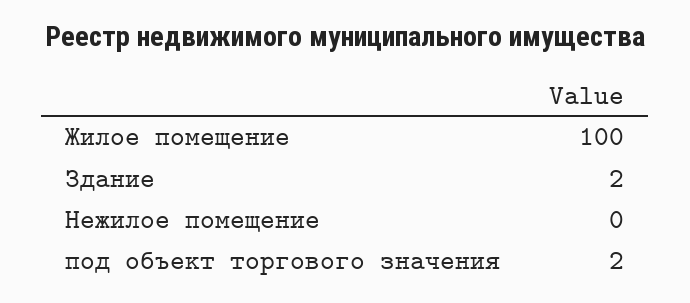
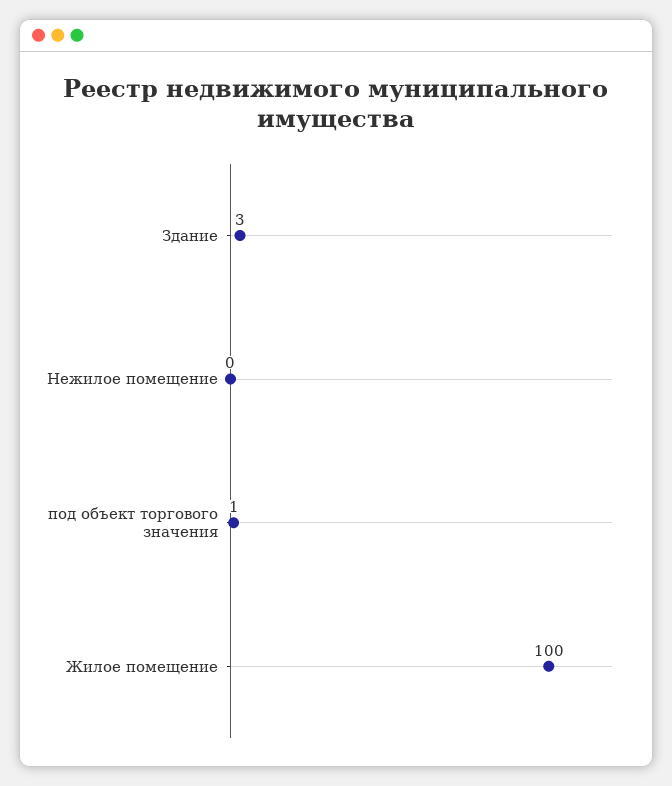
Здание: 2 -> 3
под объект торгового значения: 2 -> 1

